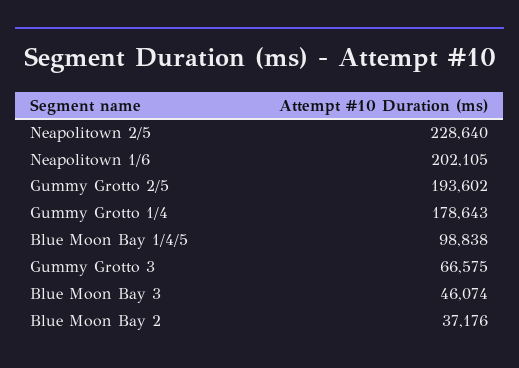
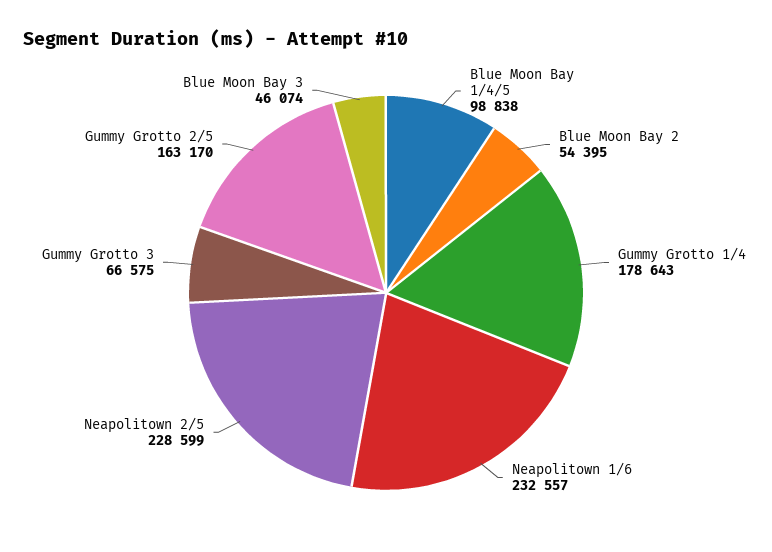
Neapolitown 2/5: 228640 -> 228599
Neapolitown 1/6: 202105 -> 232557
Gummy Grotto 2/5: 193602 -> 163170
Blue Moon Bay 2: 37176 -> 54395

